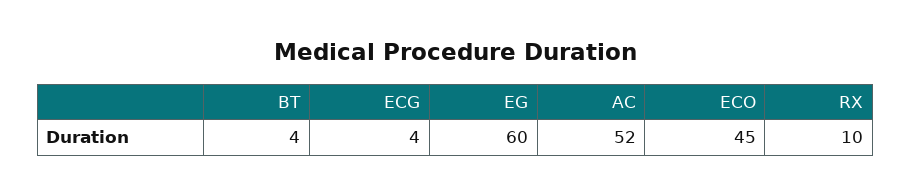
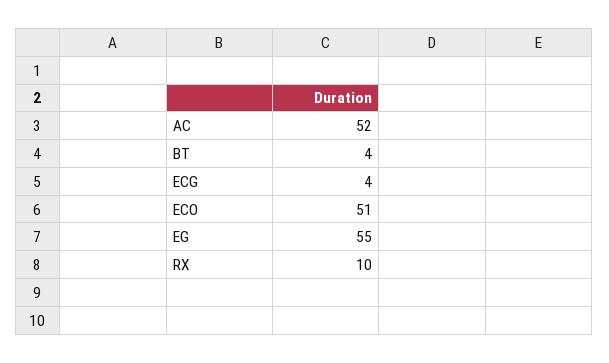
EG: 60 -> 55
ECO: 45 -> 51

